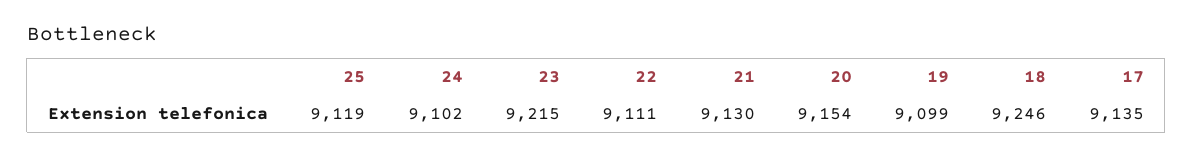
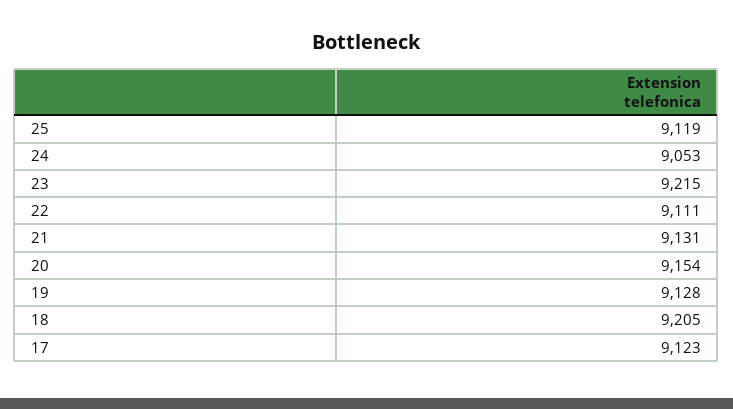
24: 9102 -> 9053
21: 9130 -> 9131
19: 9099 -> 9128
18: 9246 -> 9205
17: 9135 -> 9123

